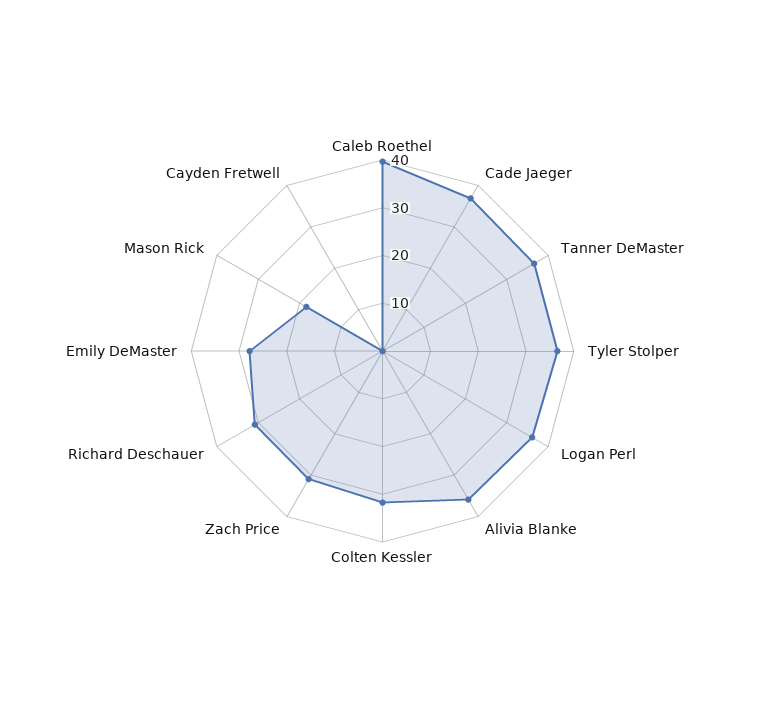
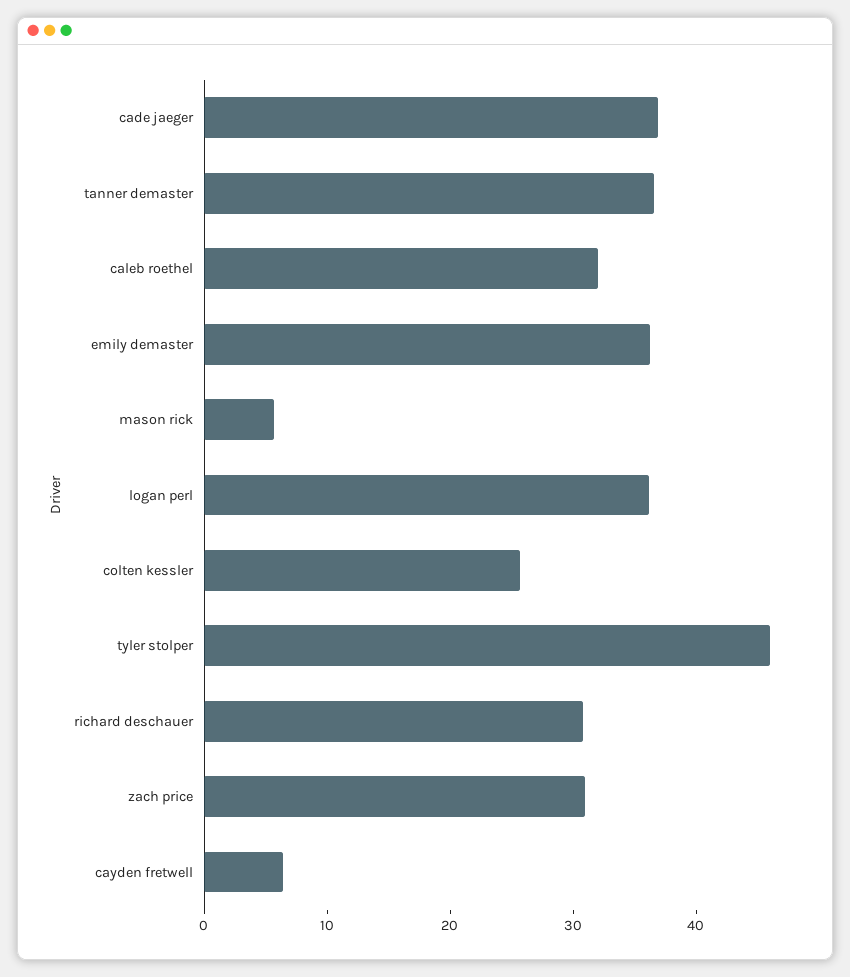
Caleb Roethel: 40 -> 32
Tyler Stolper: 36 -> 46
Alivia Blanke: 36 -> none
Colten Kessler: 32 -> 26
Emily DeMaster: 28 -> 36
Mason Rick: 18 -> 6
Cayden Fretwell: 0 -> 6

